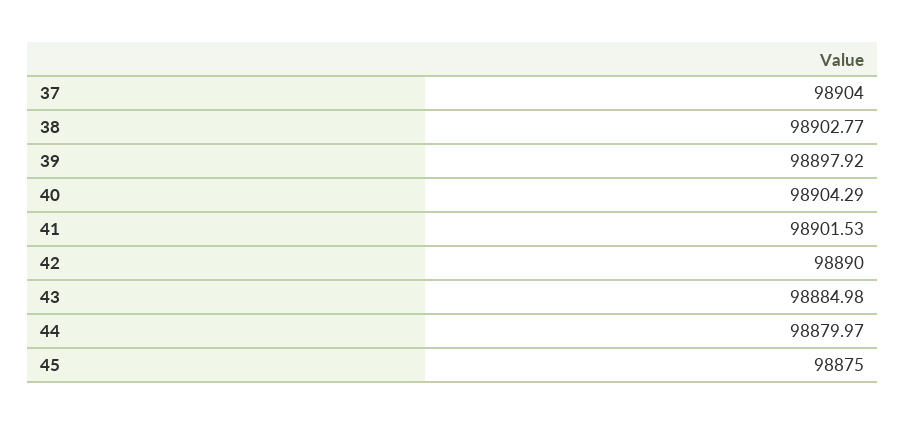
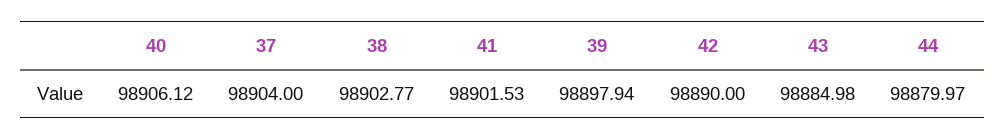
39: 98897.92 -> 98897.94
40: 98904.29 -> 98906.12
45: 98875 -> none

